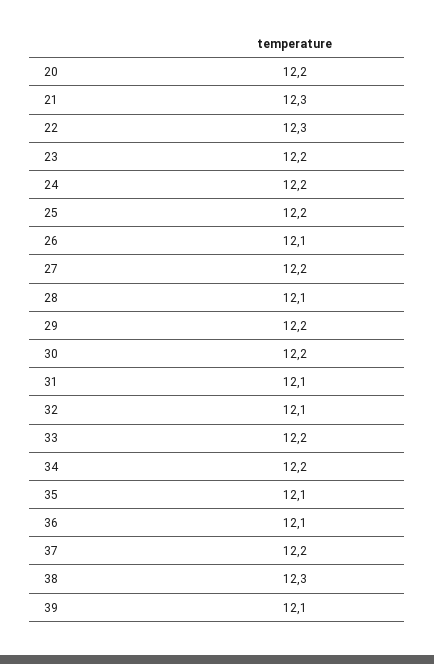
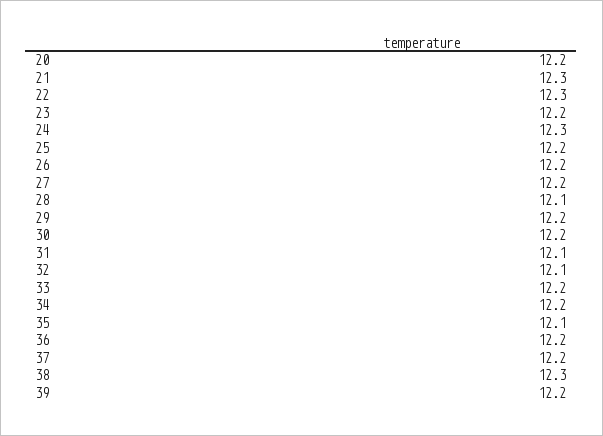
24: 12.2 -> 12.3
26: 12.1 -> 12.2
36: 12.1 -> 12.2
39: 12.1 -> 12.2

